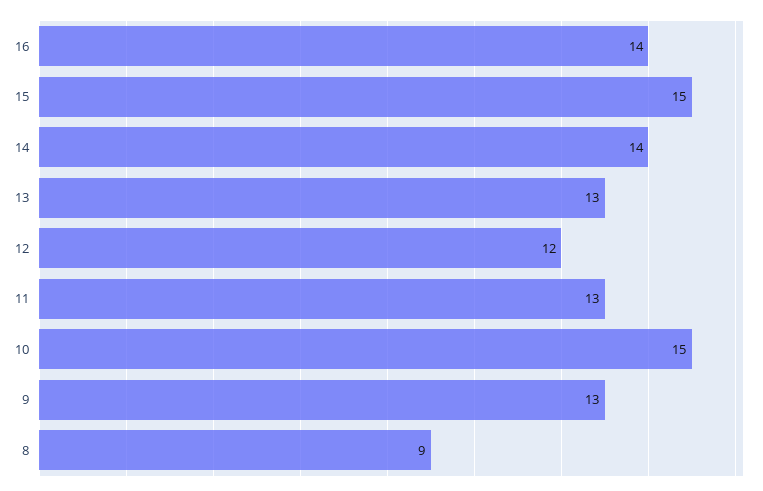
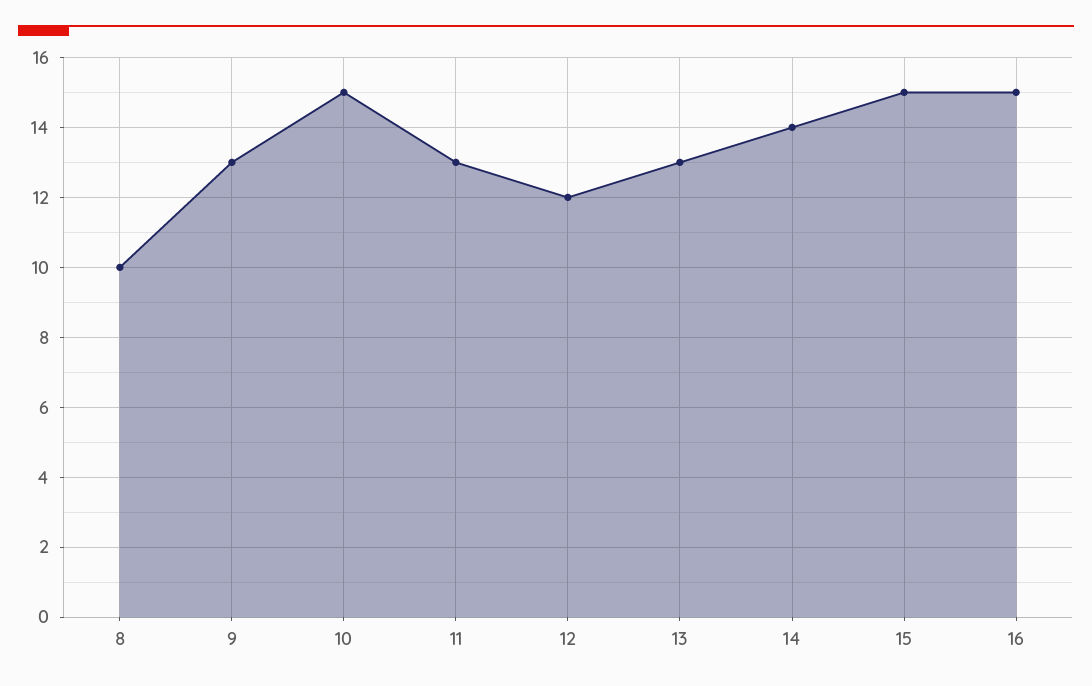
16: 14 -> 15
8: 9 -> 10

